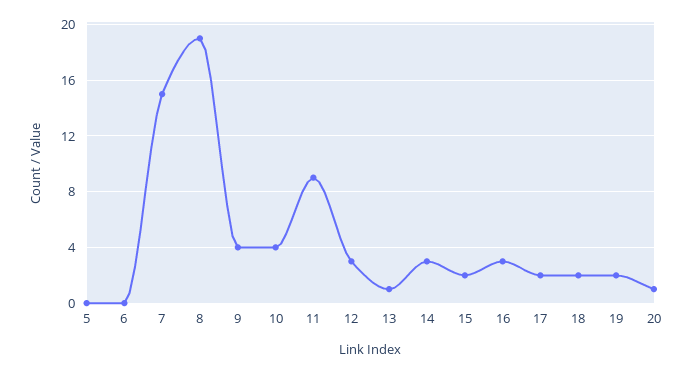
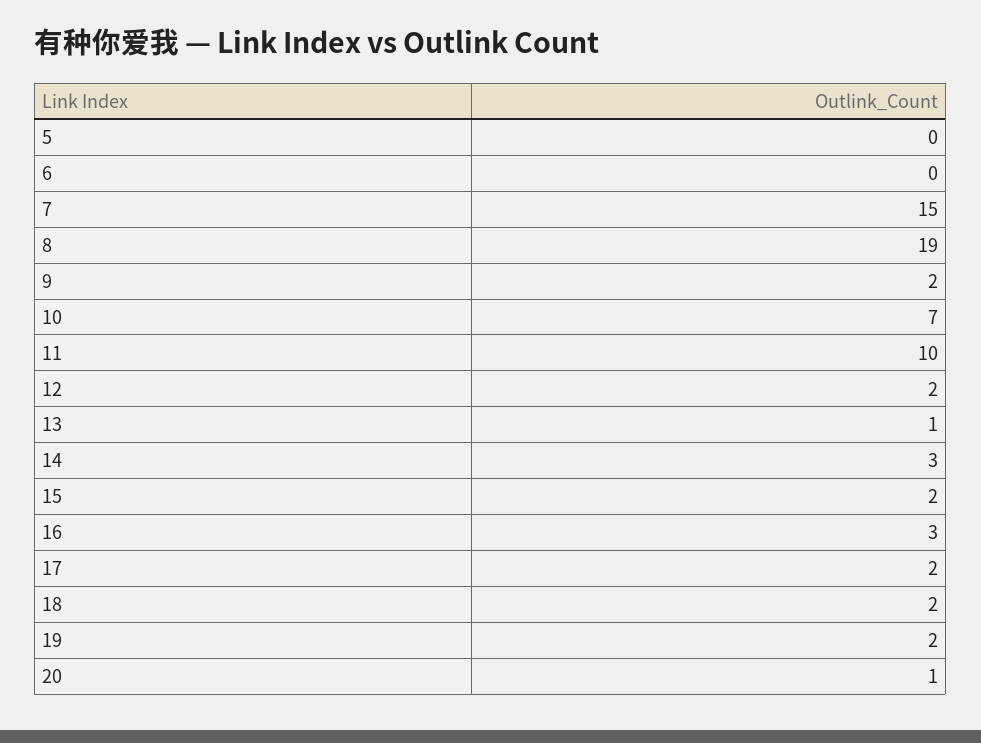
9: 4 -> 2
10: 4 -> 7
11: 9 -> 10
12: 3 -> 2

